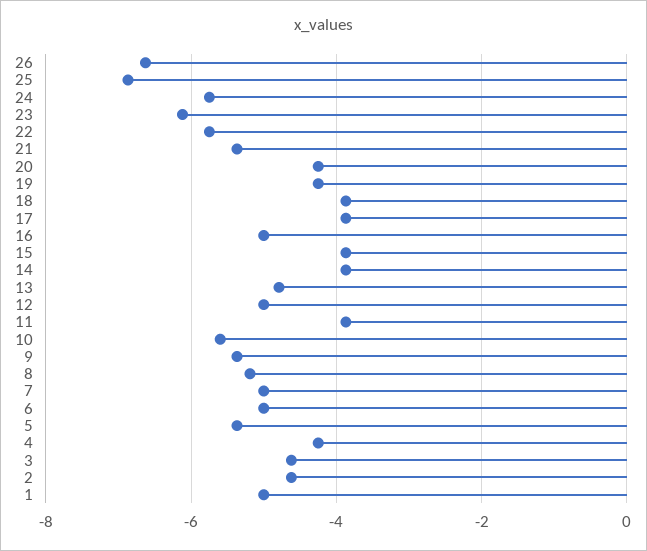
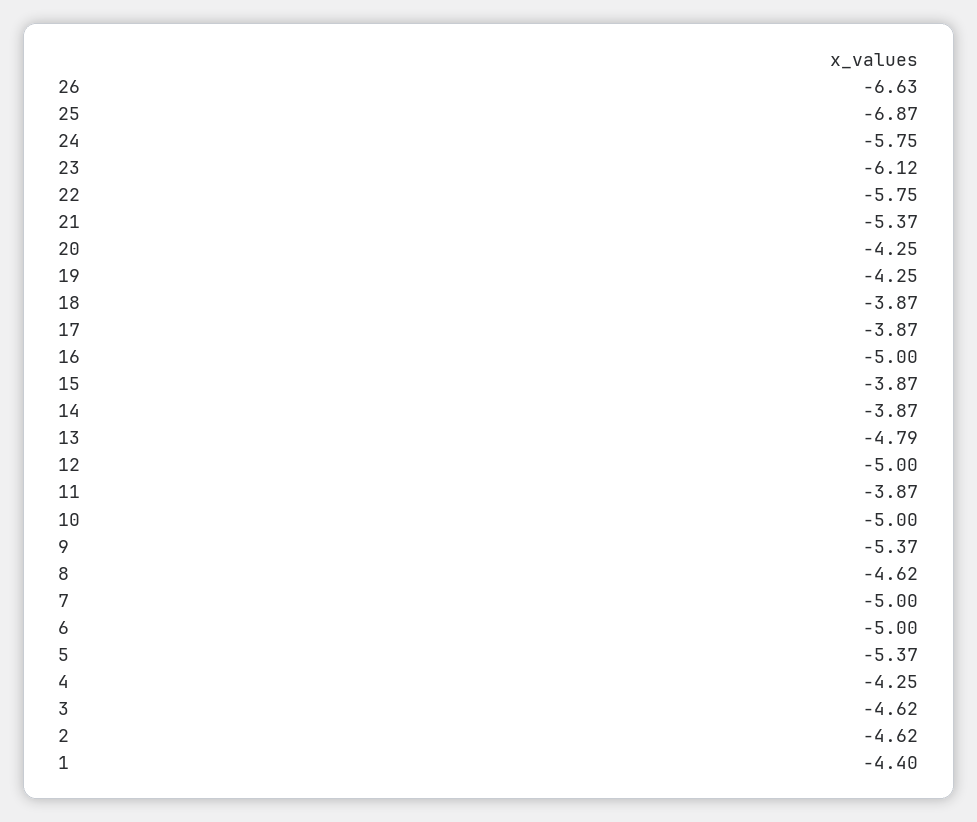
10: -5.6 -> -5
8: -5.2 -> -4.62
1: -5 -> -4.4

